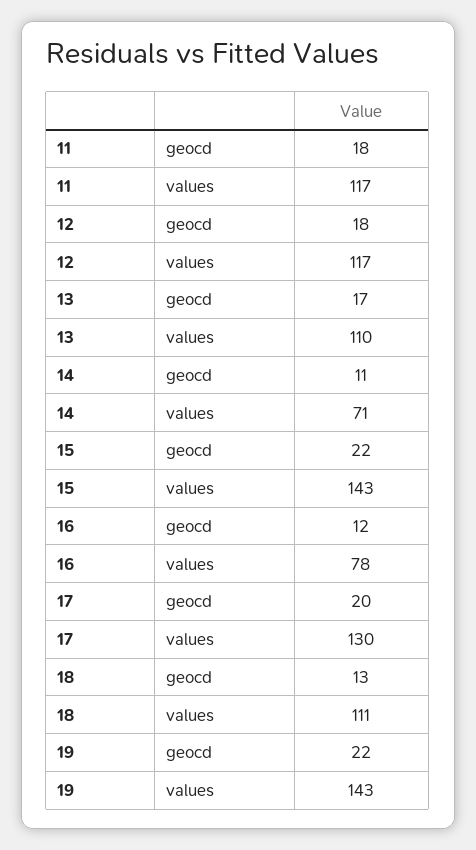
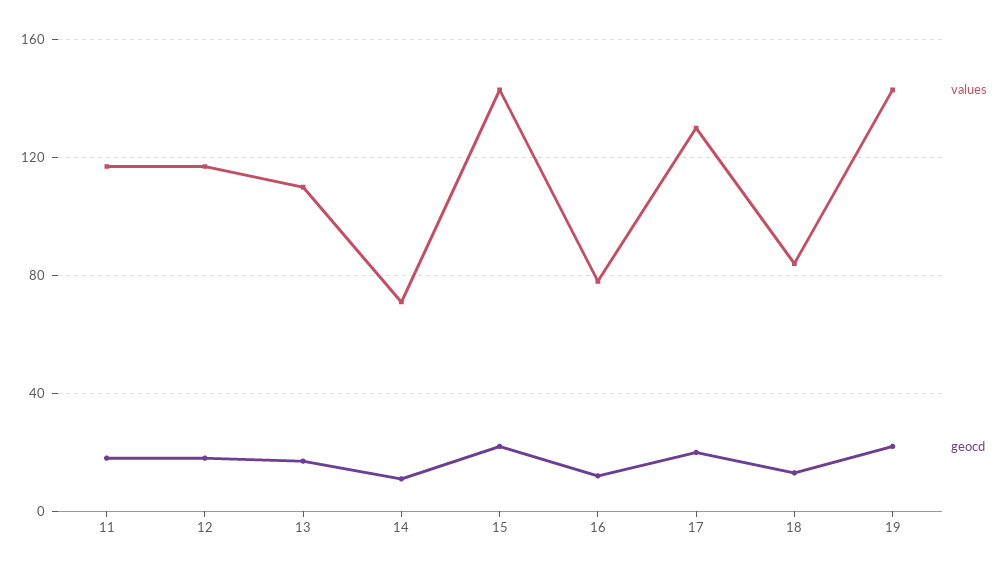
values, 18: 111 -> 85

